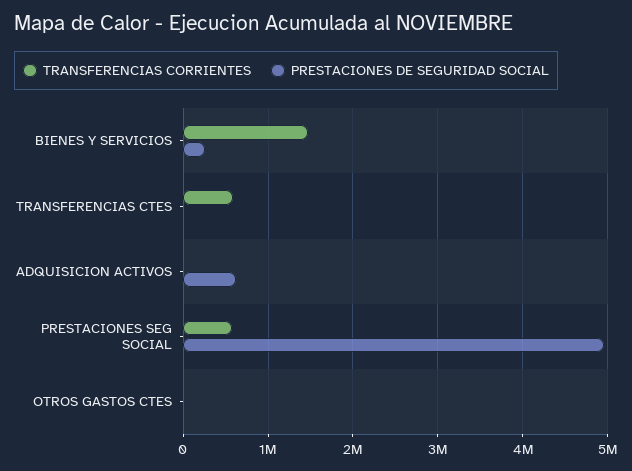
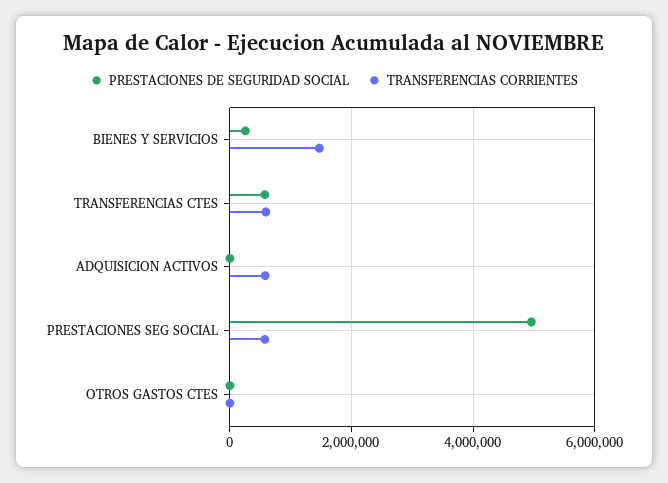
PRESTACIONES DE SEGURIDAD SOCIAL, TRANSFERENCIAS CTES: 0 -> 600000
TRANSFERENCIAS CORRIENTES, ADQUISICION ACTIVOS: 0 -> 600000
PRESTACIONES DE SEGURIDAD SOCIAL, ADQUISICION ACTIVOS: 600000 -> 0

